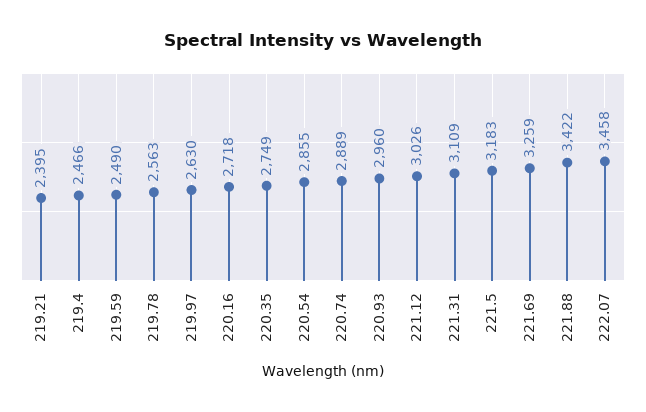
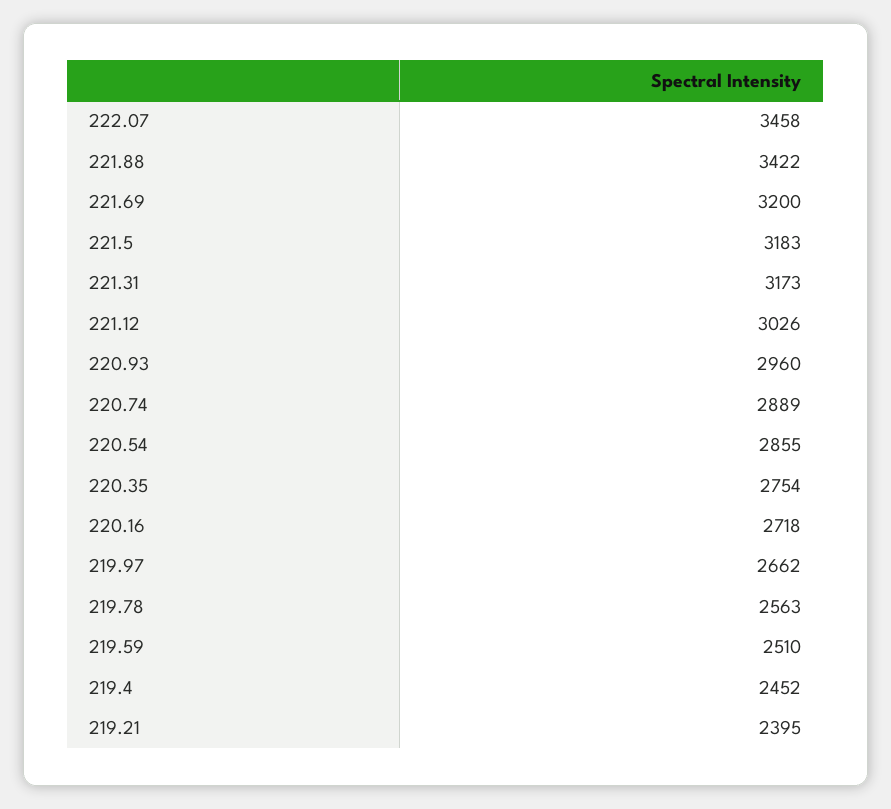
219.4: 2466 -> 2452
219.59: 2490 -> 2510
219.97: 2630 -> 2662
220.35: 2749 -> 2754
221.31: 3109 -> 3173
221.69: 3259 -> 3200

